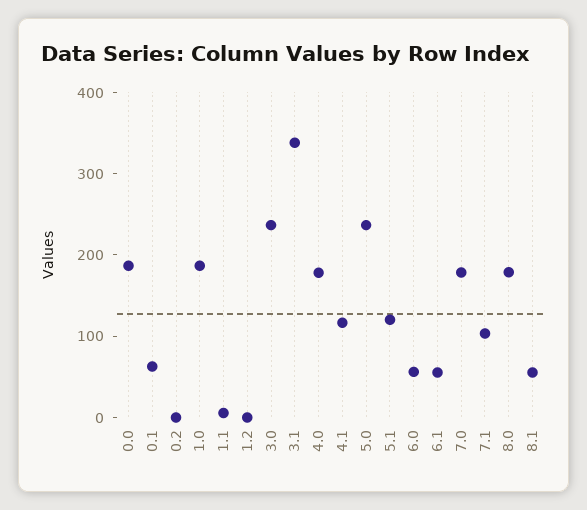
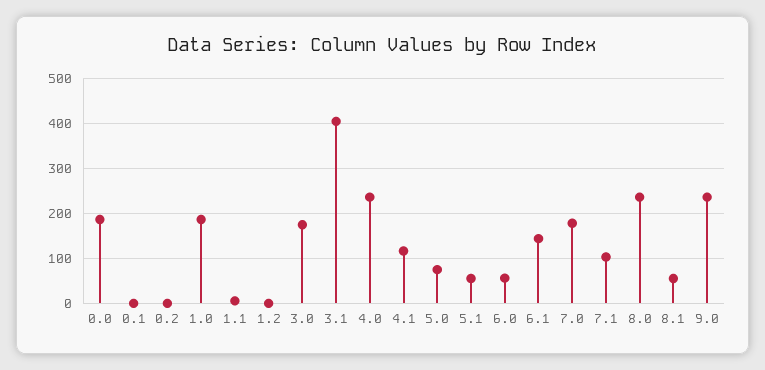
0.1: 60 -> 0
3.0: 240 -> 180
3.1: 340 -> 400
4.0: 180 -> 240
5.0: 240 -> 80
5.1: 120 -> 60
6.1: 60 -> 140
8.0: 180 -> 240
9.0: none -> 240

